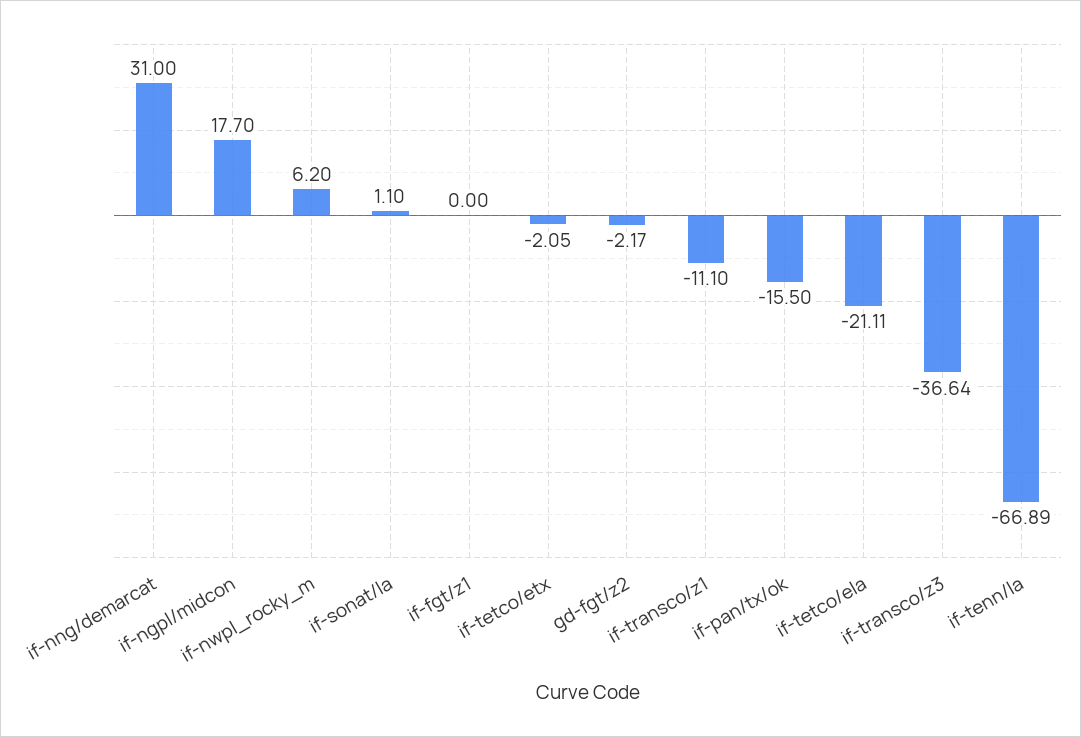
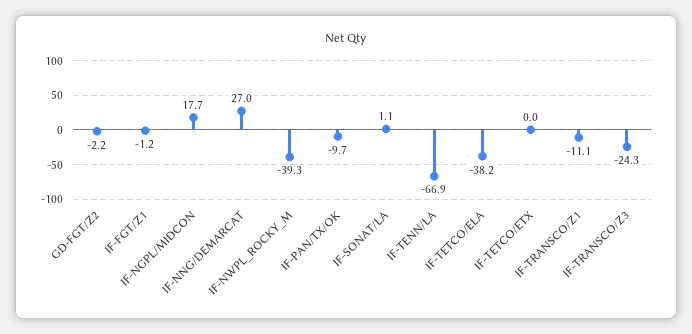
if-nng/demarcat: 31 -> 27
if-nwpl_rocky_m: 6.2 -> -39.3
if-fgt/z1: 0 -> -1.2
if-tetco/etx: -2.05 -> 0
if-pan/tx/ok: -15.5 -> -9.7
if-tetco/ela: -21.11 -> -38.2
if-transco/z3: -36.64 -> -24.3

